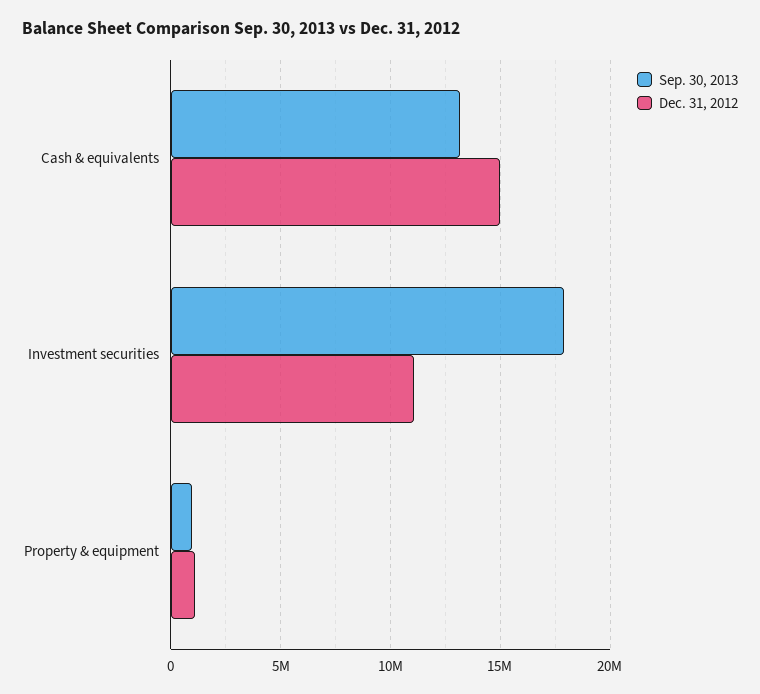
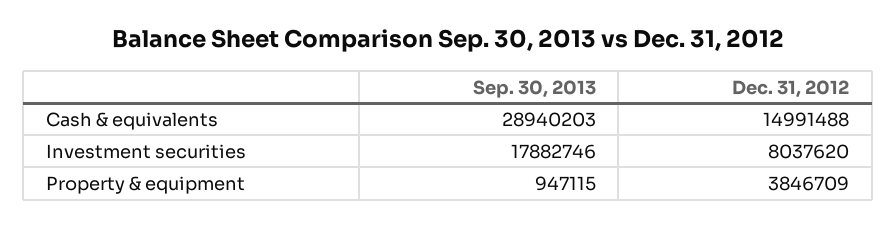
Sep. 30, 2013, Cash & equivalents: 13000000 -> 28940203
Dec. 31, 2012, Investment securities: 11000000 -> 8037620
Dec. 31, 2012, Property & equipment: 1000000 -> 3846709

